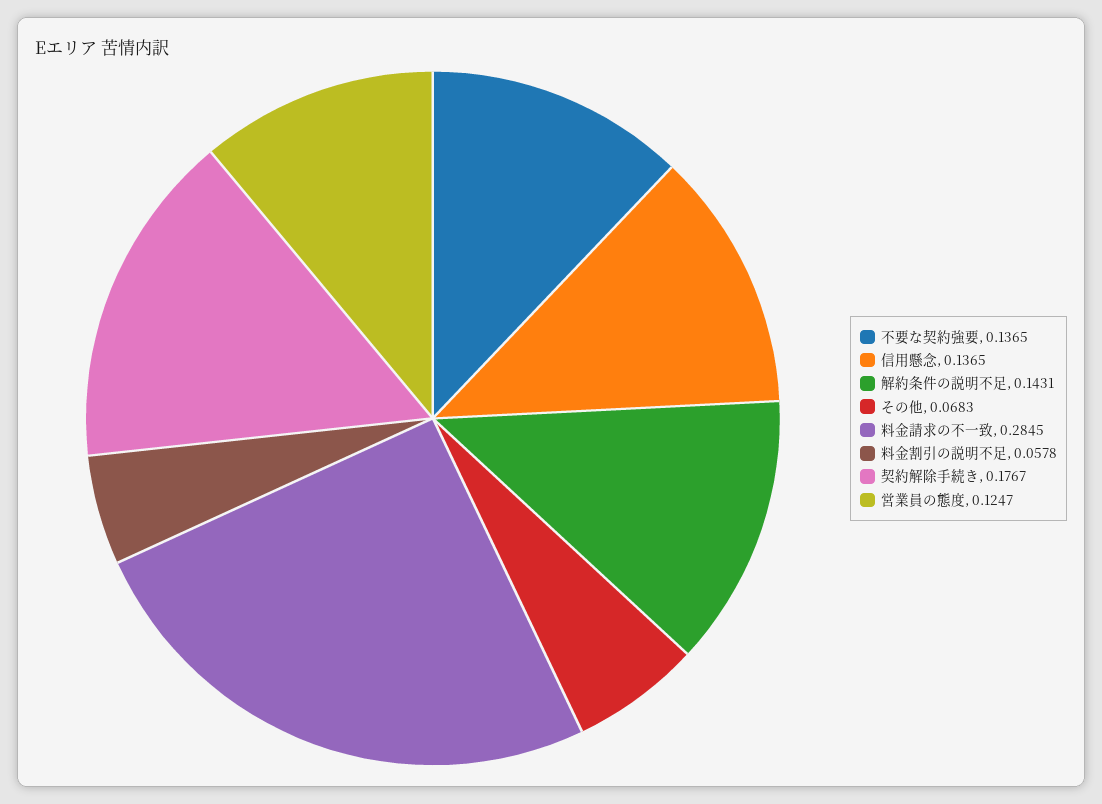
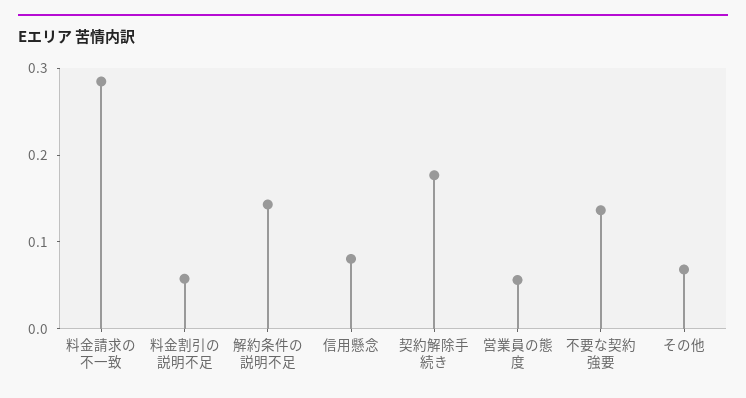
信用懸念: 0.1365 -> 0.08
営業員の態度: 0.1247 -> 0.06

